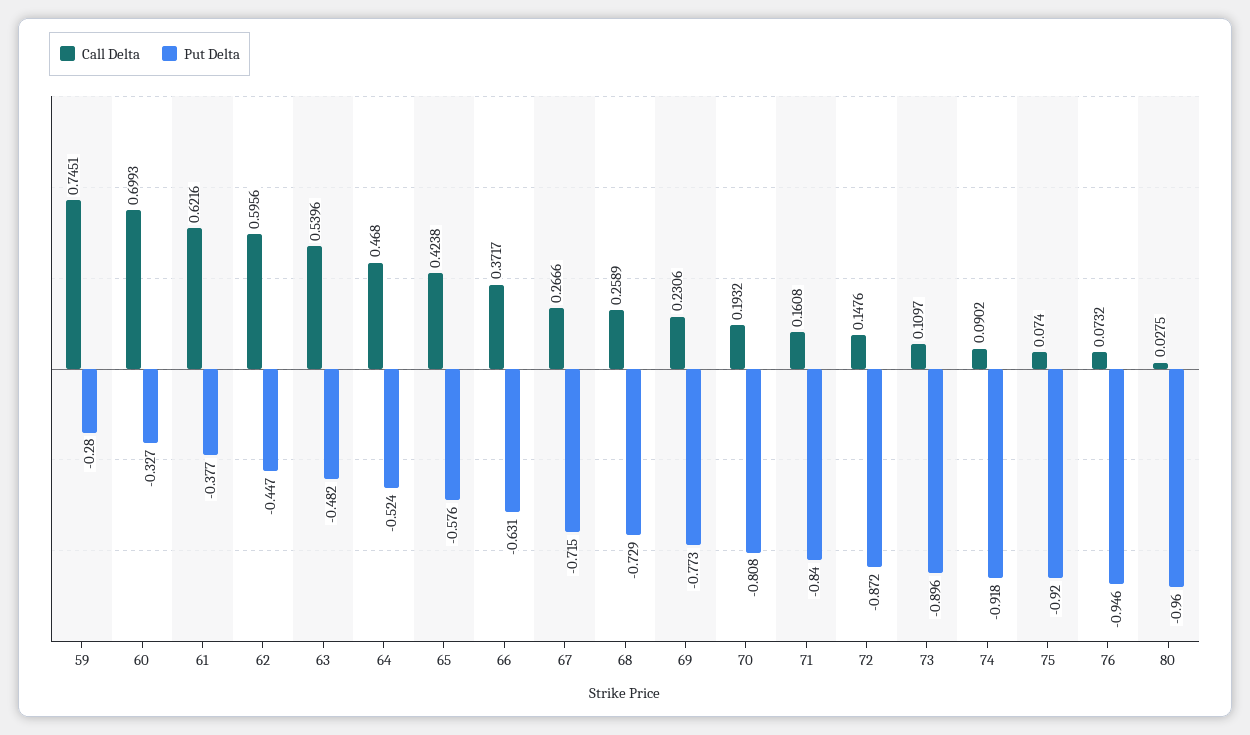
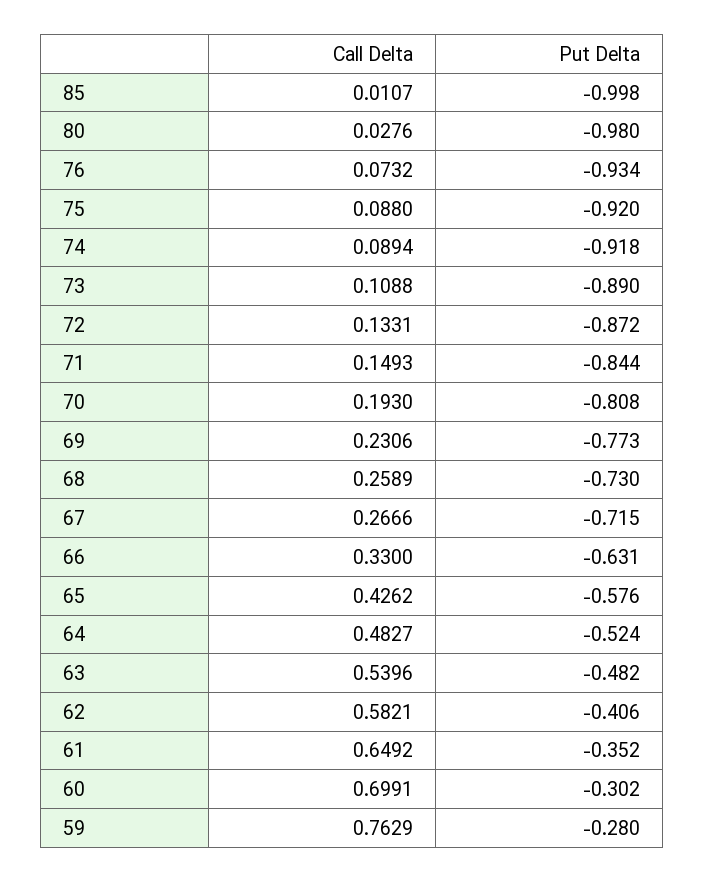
Call Delta, 59: 0.7451 -> 0.7629
Call Delta, 60: 0.6993 -> 0.6991
Put Delta, 60: -0.327 -> -0.302
Call Delta, 61: 0.6216 -> 0.6492
Put Delta, 61: -0.377 -> -0.352
Call Delta, 62: 0.5956 -> 0.5821
Put Delta, 62: -0.447 -> -0.406
Call Delta, 64: 0.468 -> 0.4827
Call Delta, 65: 0.4238 -> 0.4262
Call Delta, 66: 0.3717 -> 0.33
Put Delta, 68: -0.729 -> -0.73
Call Delta, 70: 0.1932 -> 0.193
Call Delta, 71: 0.1608 -> 0.1493
Put Delta, 71: -0.84 -> -0.844
Call Delta, 72: 0.1476 -> 0.1331
Call Delta, 73: 0.1097 -> 0.1088
Put Delta, 73: -0.896 -> -0.89
Call Delta, 74: 0.0902 -> 0.0894
Call Delta, 75: 0.074 -> 0.088
Put Delta, 76: -0.946 -> -0.934
Call Delta, 80: 0.0275 -> 0.0276
Put Delta, 80: -0.96 -> -0.98
Call Delta, 85: none -> 0.0107
Put Delta, 85: none -> -0.998

